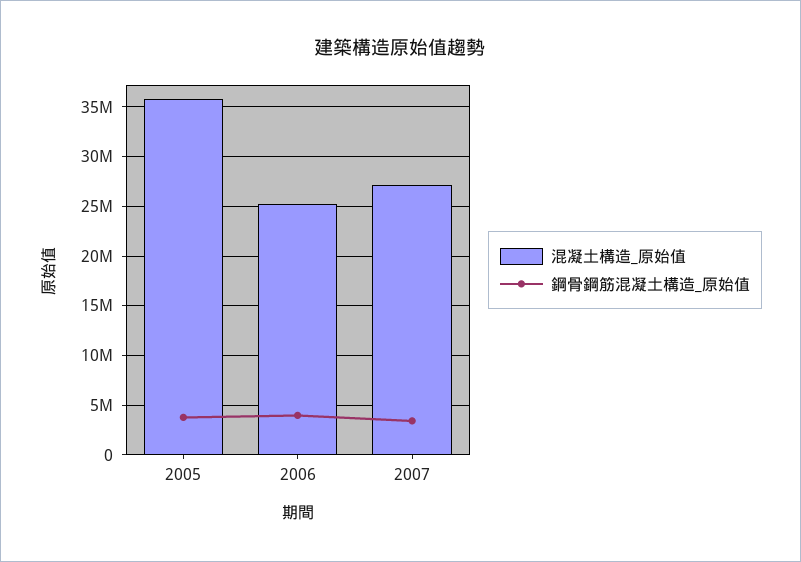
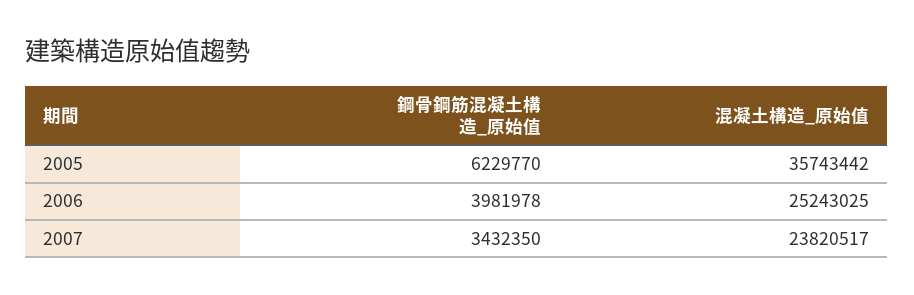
鋼骨鋼筋混凝土構造_原始值, 2005: 4000000 -> 6229770
混凝土構造_原始值, 2007: 27000000 -> 23820517

